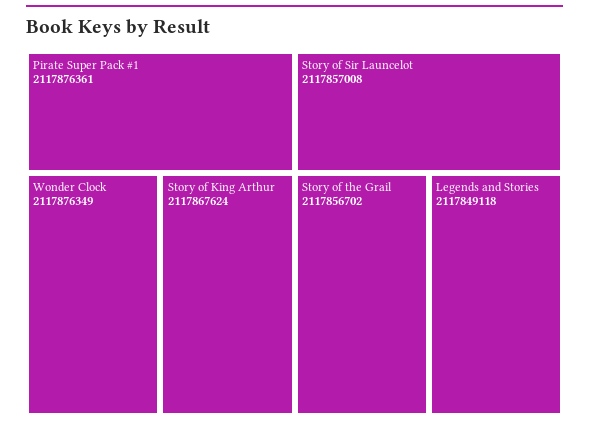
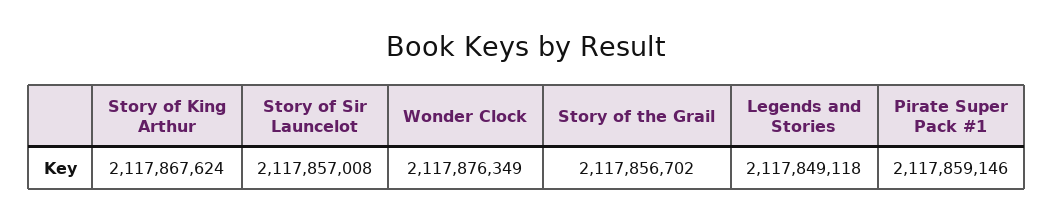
Pirate Super Pack #1: 2117876361 -> 2117859146

